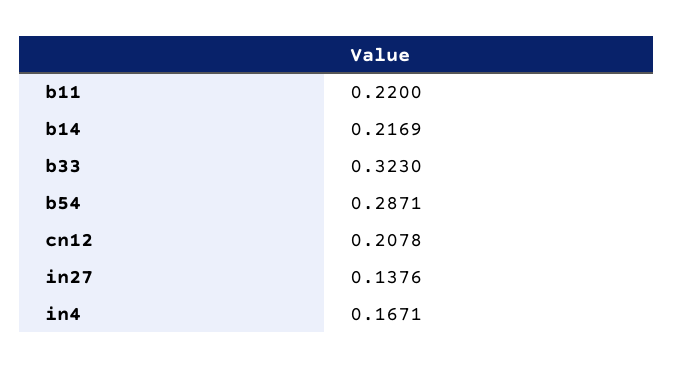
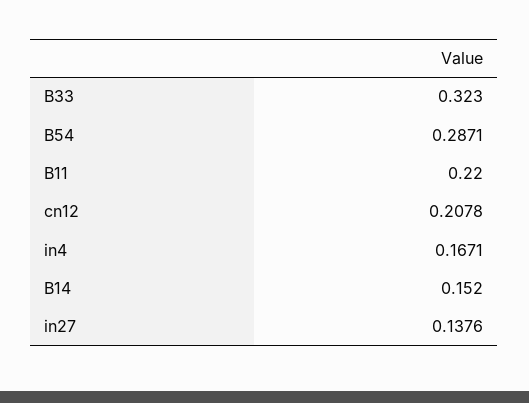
b14: 0.2169 -> 0.152

